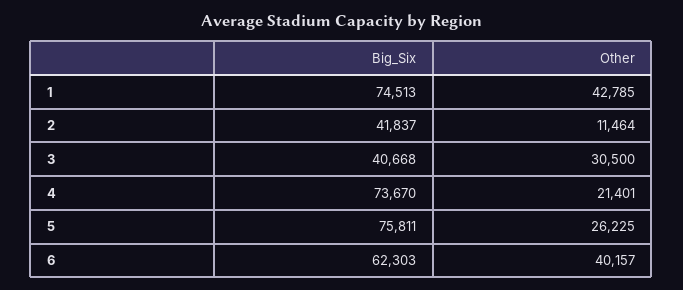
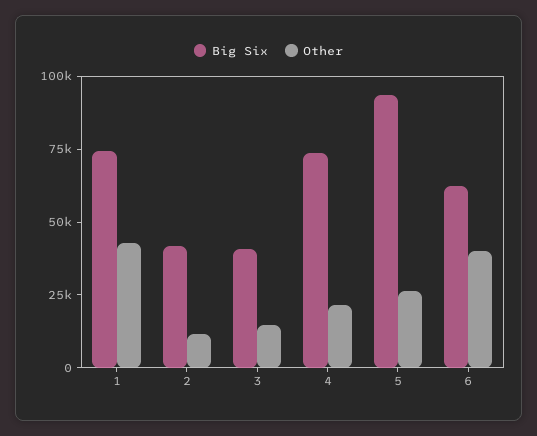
Other, 3: 30500 -> 15000
Big_Six, 5: 75811 -> 95000

